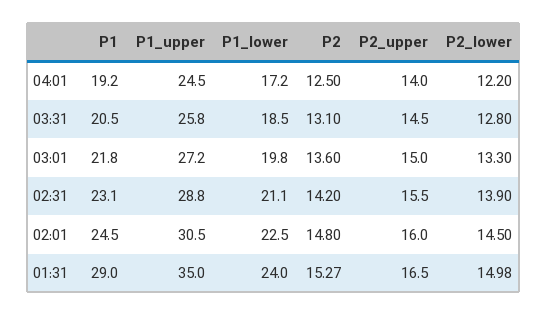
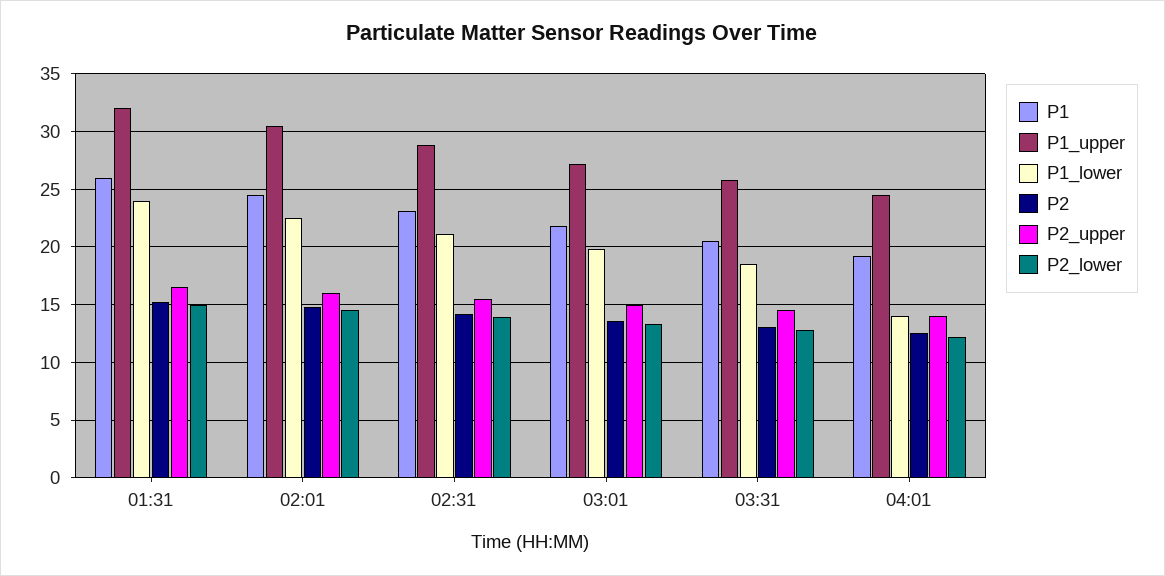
P1_lower, 04:01: 17.2 -> 14
P1, 01:31: 29 -> 26
P1_upper, 01:31: 35 -> 32

